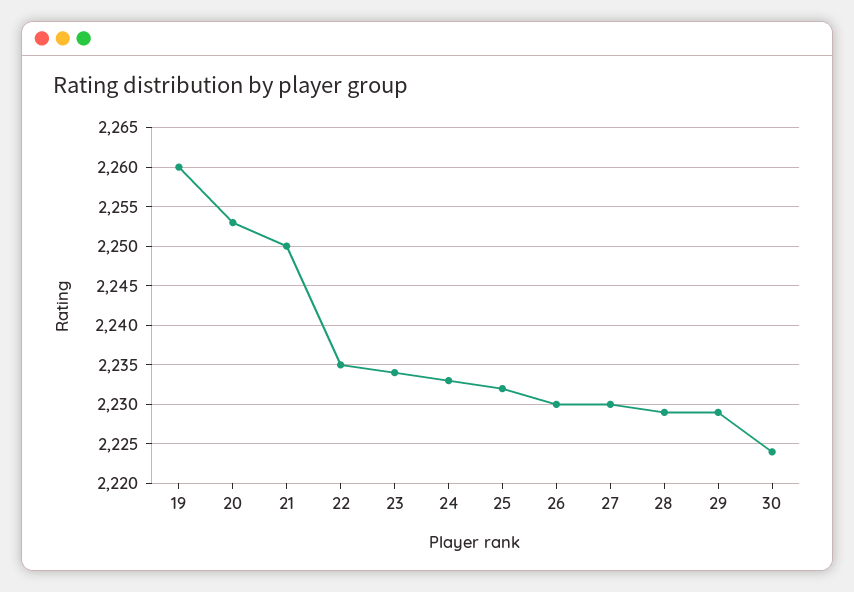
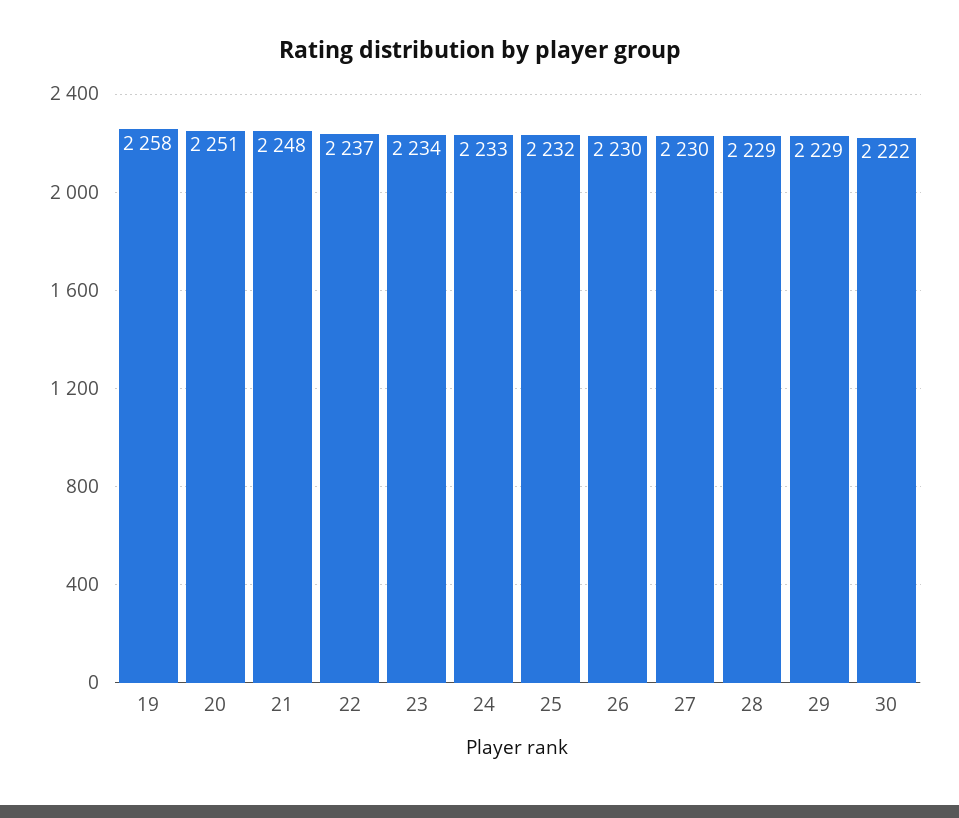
19: 2260 -> 2258
20: 2253 -> 2251
21: 2250 -> 2248
22: 2235 -> 2237
30: 2224 -> 2222

